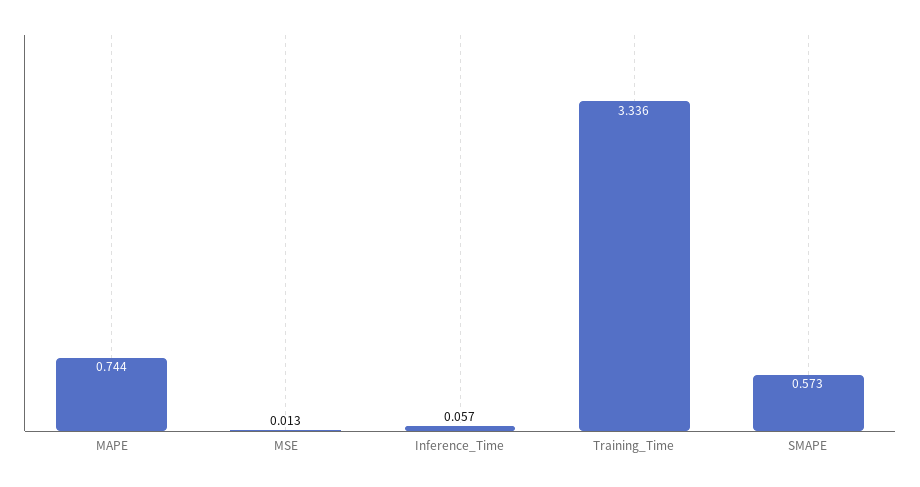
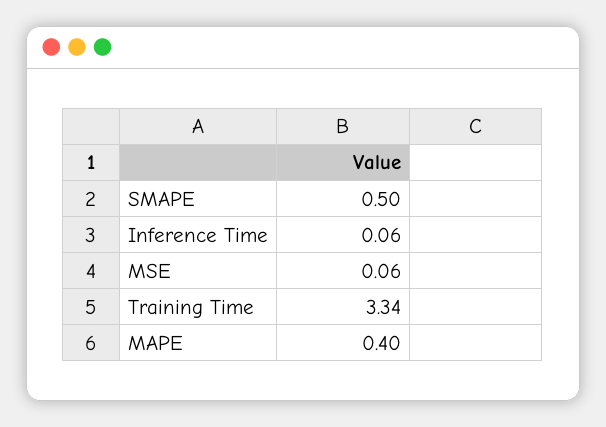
MAPE: 0.744 -> 0.4
MSE: 0.013 -> 0.06
SMAPE: 0.573 -> 0.5

